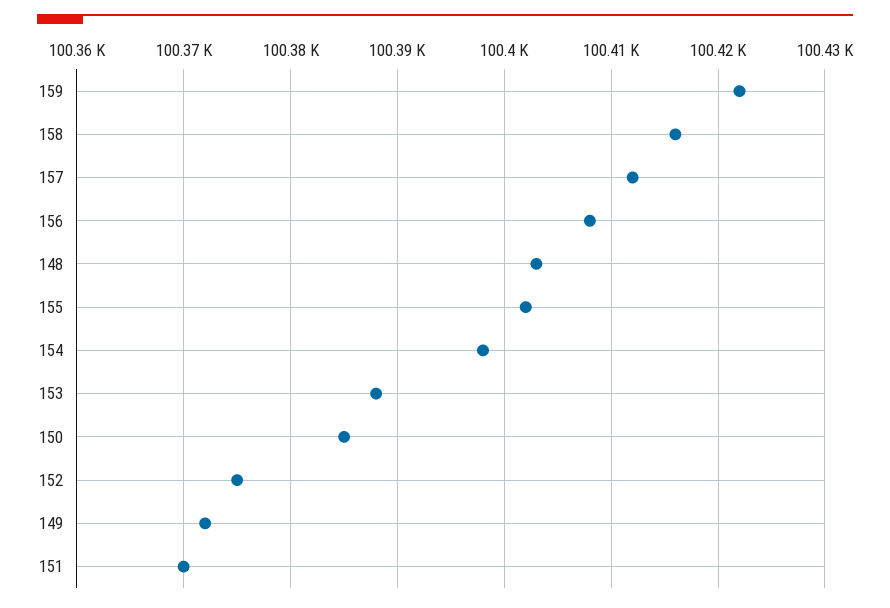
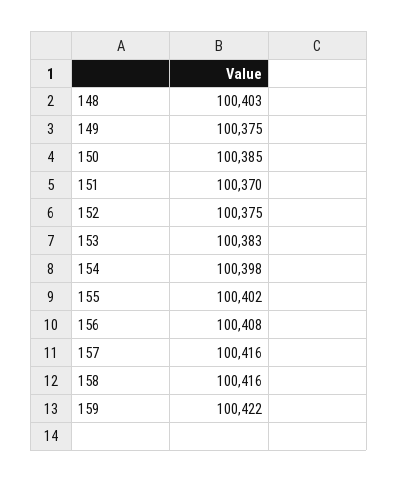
157: 100412 -> 100416
153: 100388 -> 100383
149: 100372 -> 100375

